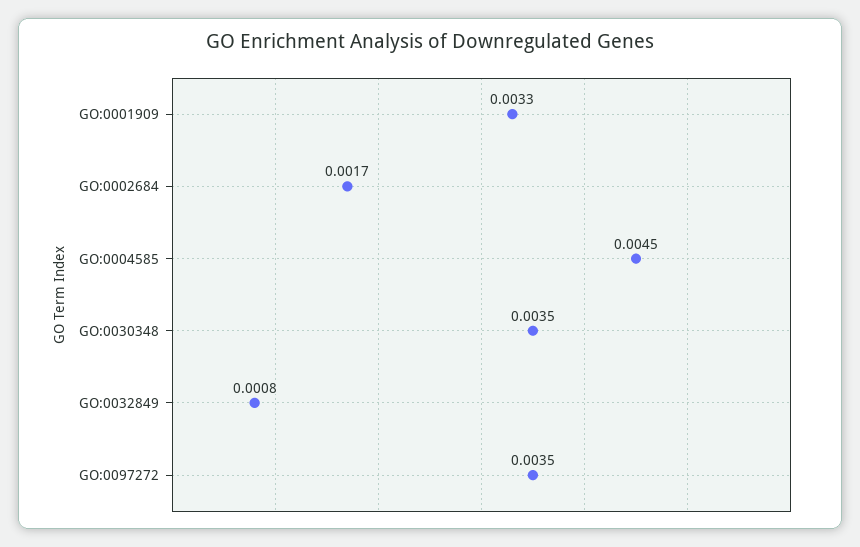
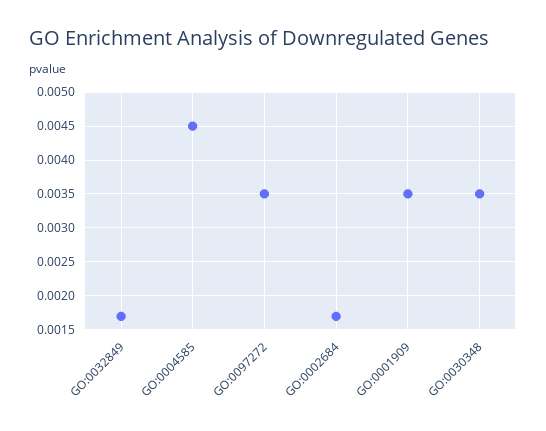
GO:0001909: 0.0033 -> 0.0035
GO:0032849: 0.0008 -> 0.0017

